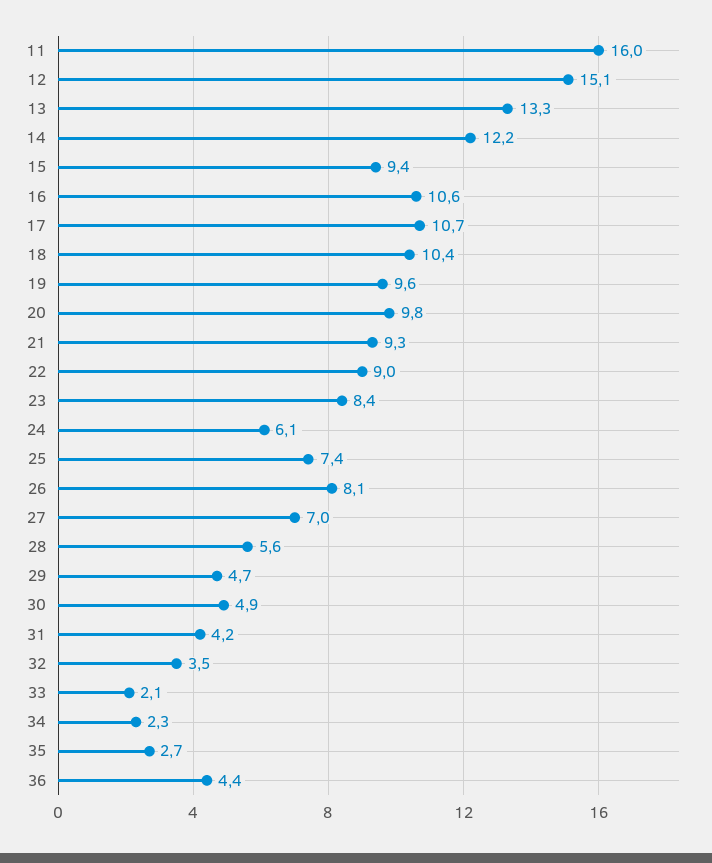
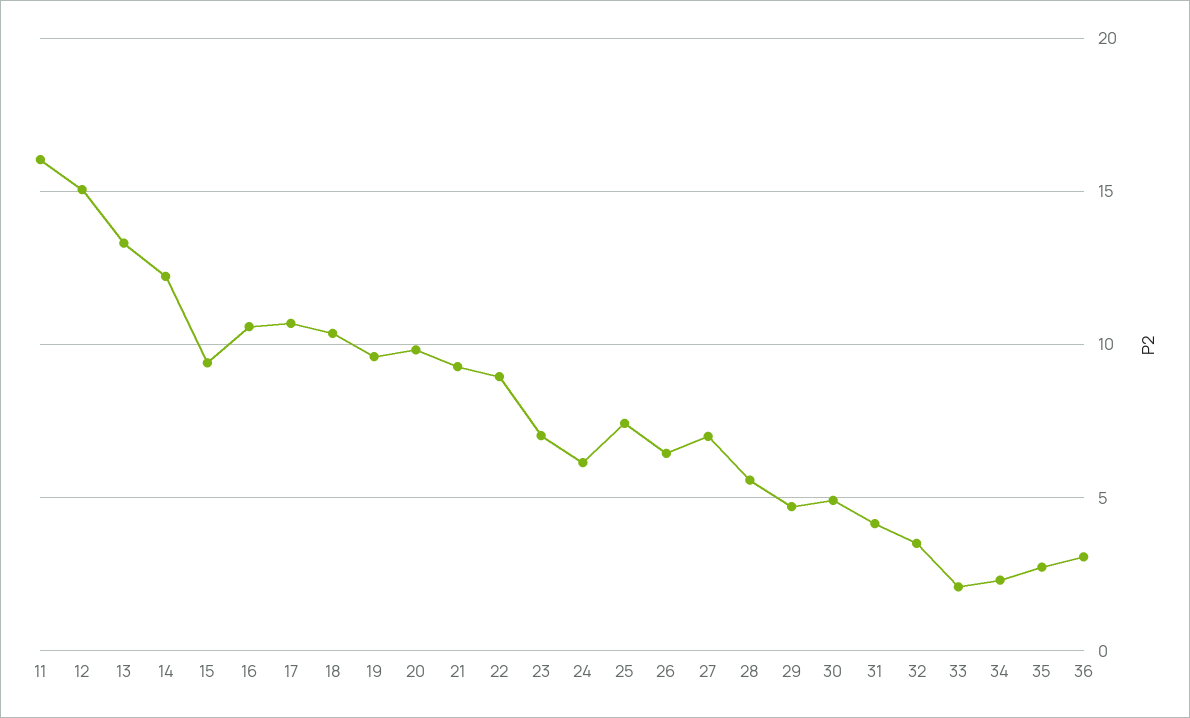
23: 8.4 -> 7
26: 8.1 -> 6.5
36: 4.4 -> 3

